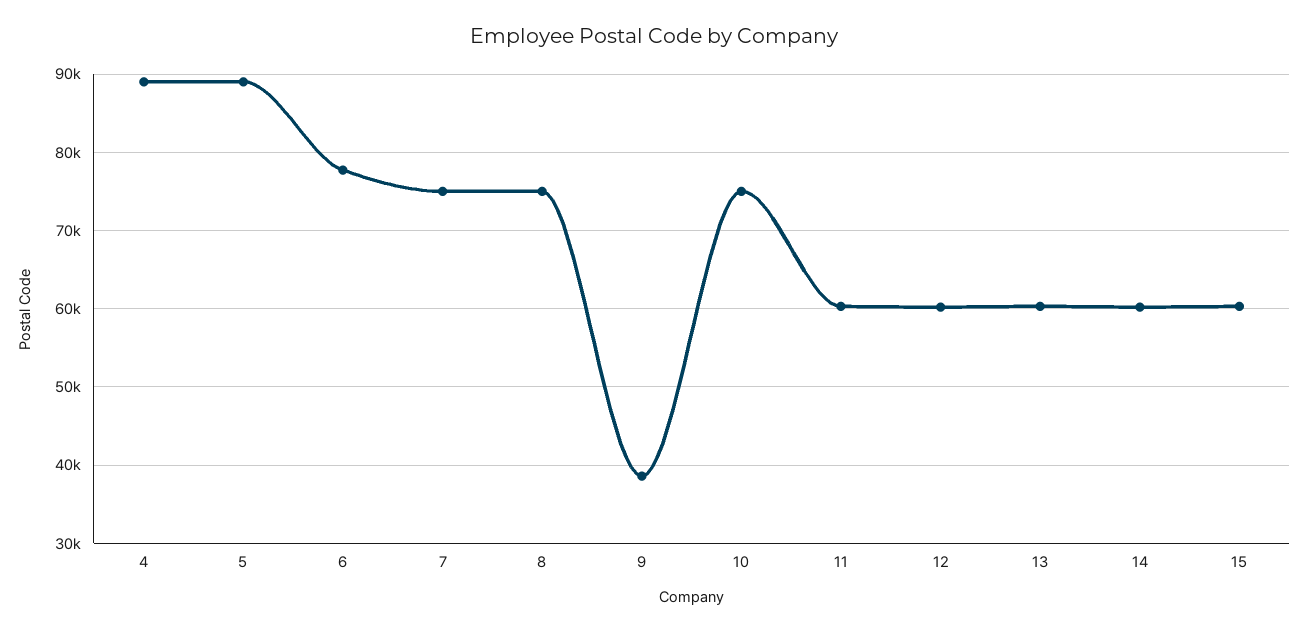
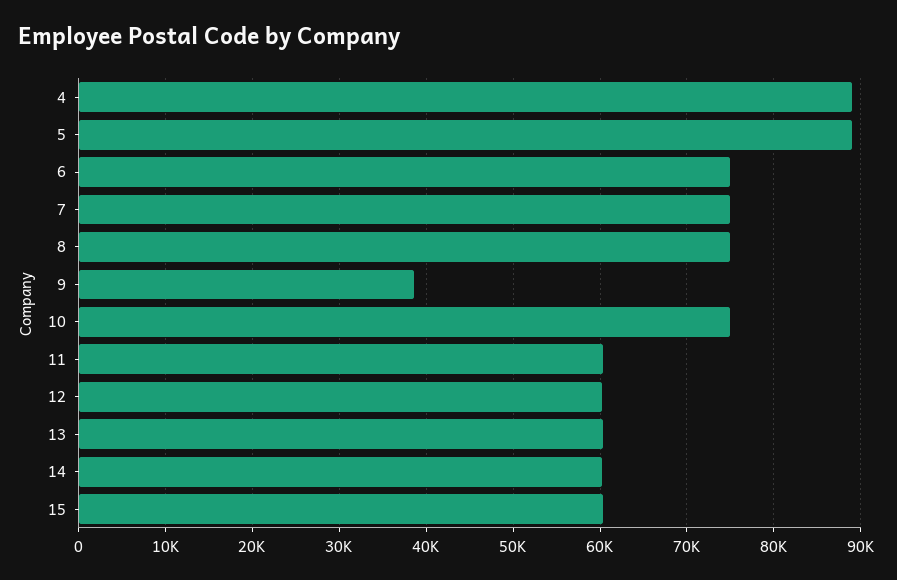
6: 78000 -> 75000

